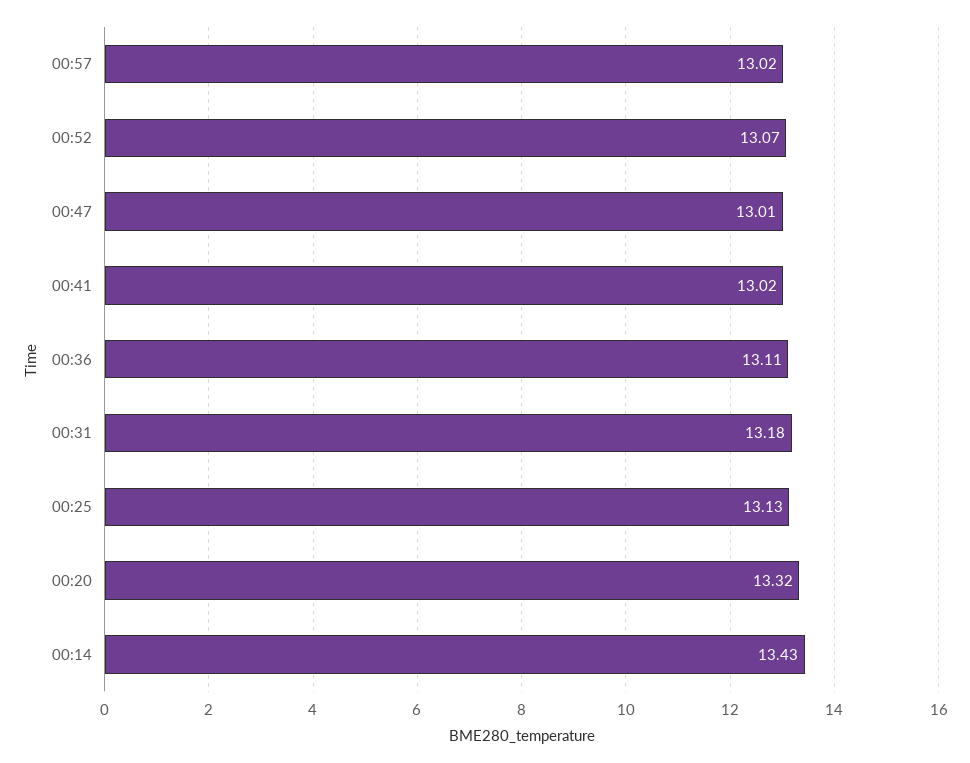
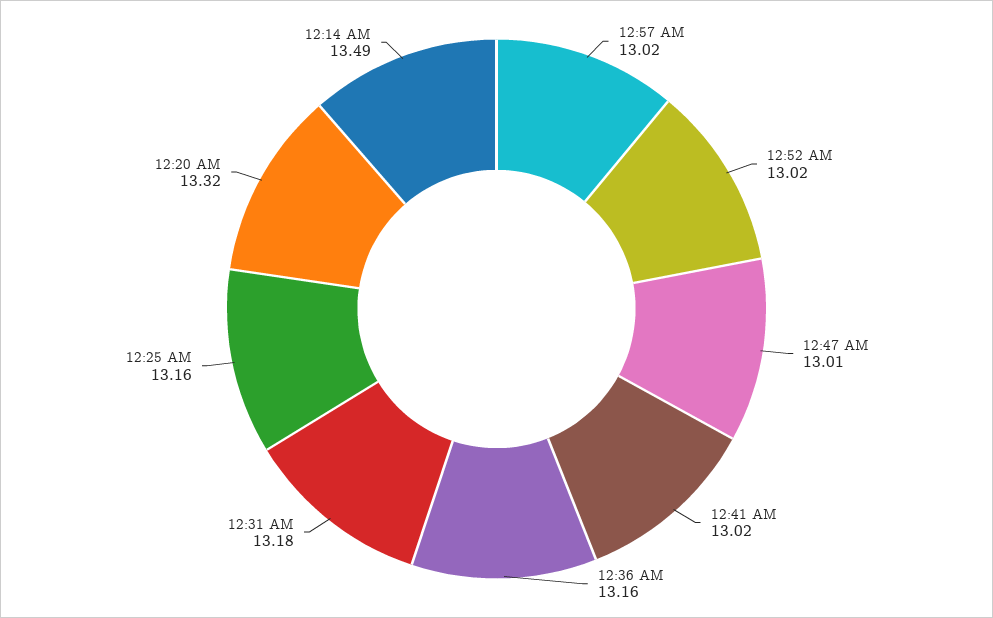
00:52: 13.07 -> 13.02
00:36: 13.11 -> 13.16
00:25: 13.13 -> 13.16
00:14: 13.43 -> 13.49

